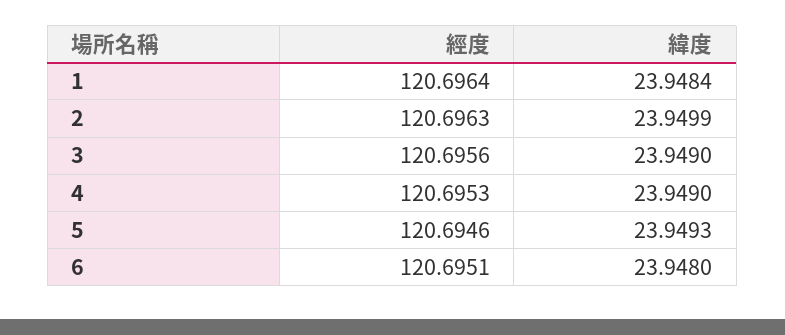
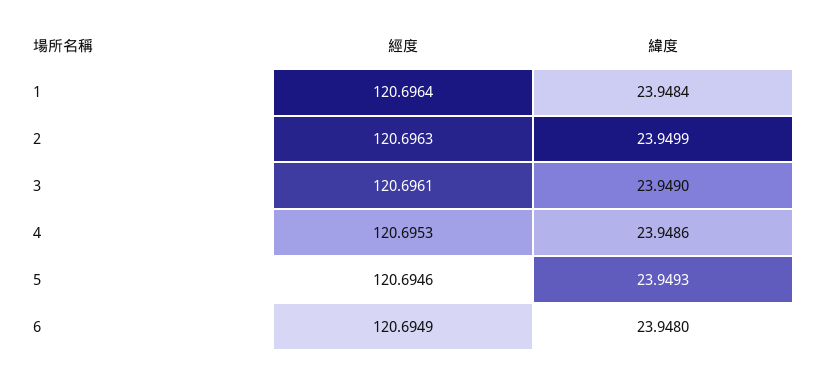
經度, 3: 120.6956 -> 120.6961
緯度, 4: 23.949 -> 23.9486
經度, 6: 120.6951 -> 120.6949

